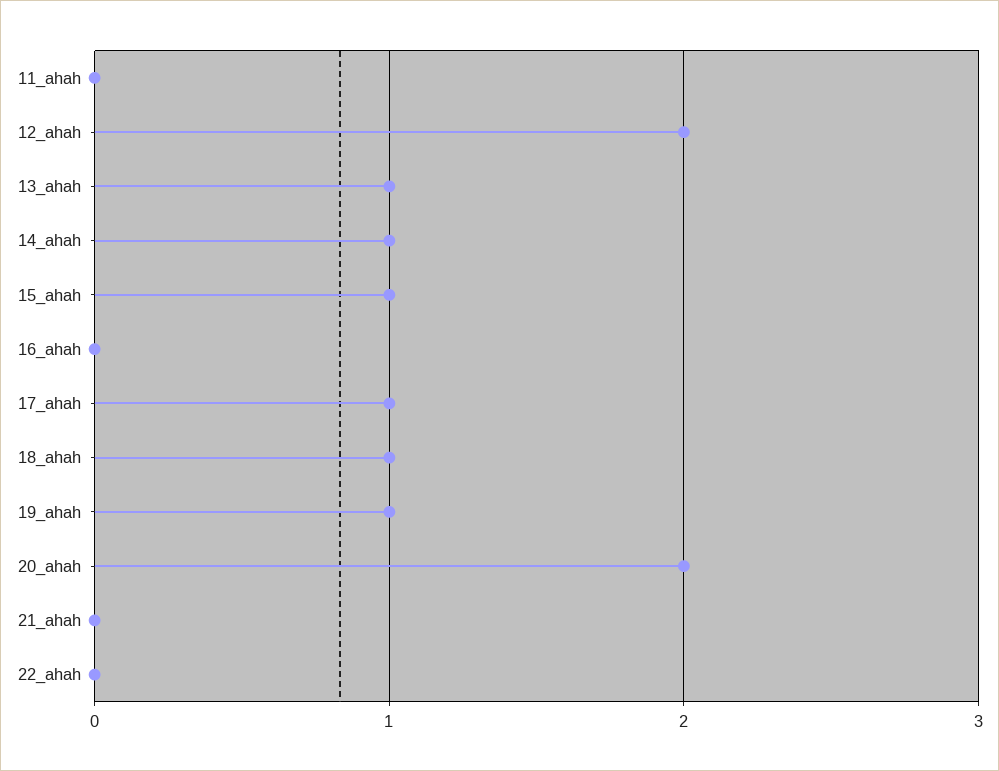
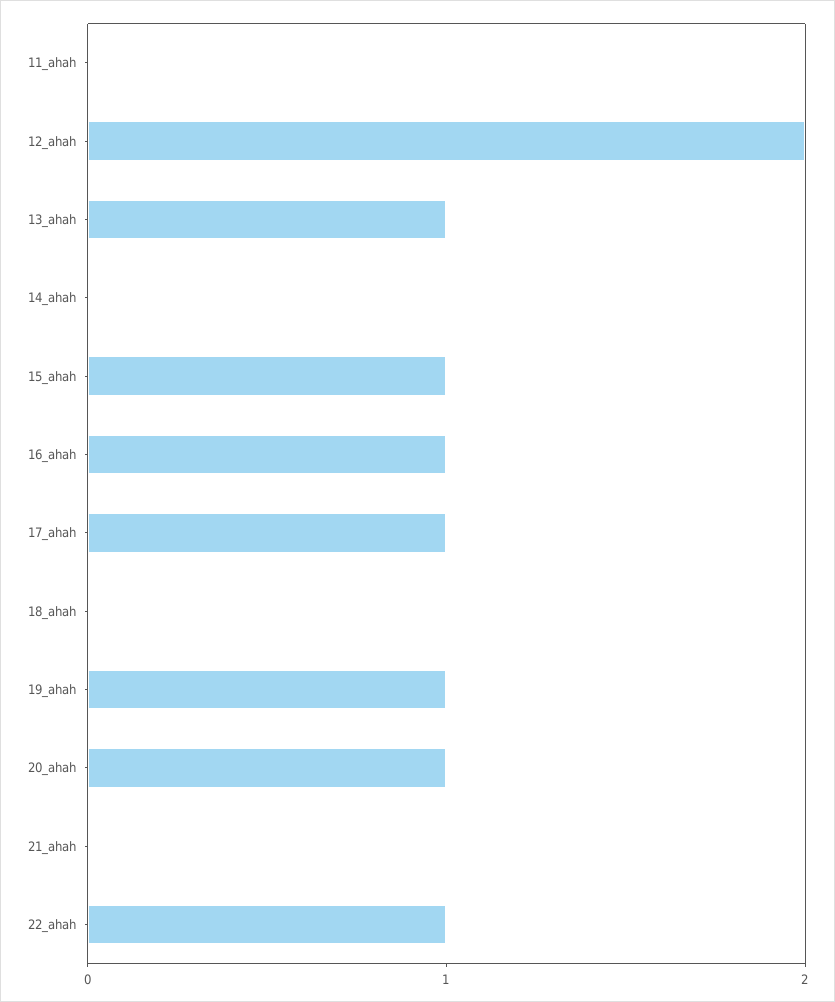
14_ahah: 1 -> 0
16_ahah: 0 -> 1
18_ahah: 1 -> 0
20_ahah: 2 -> 1
22_ahah: 0 -> 1

